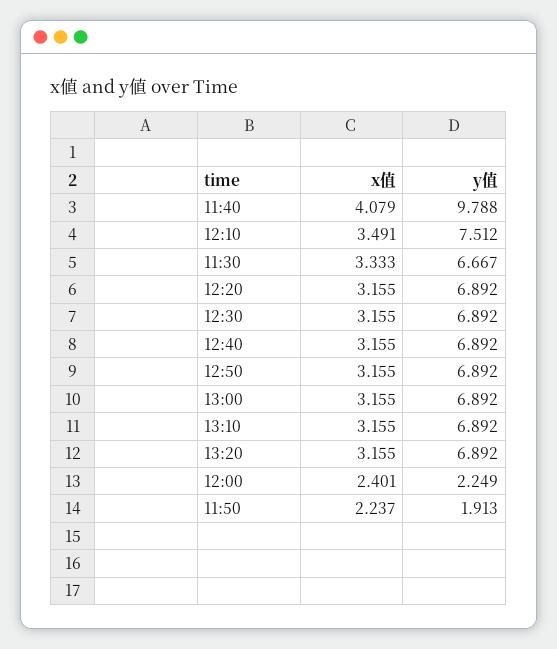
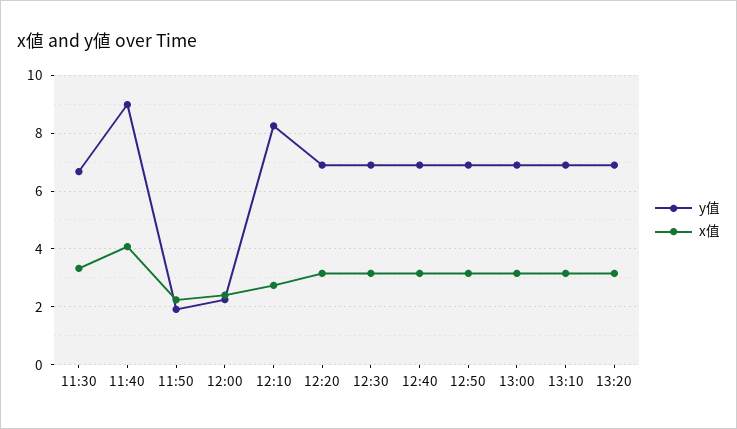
y值, 11:40: 9.788 -> 9
x值, 12:10: 3.491 -> 2.75
y值, 12:10: 7.512 -> 8.25

